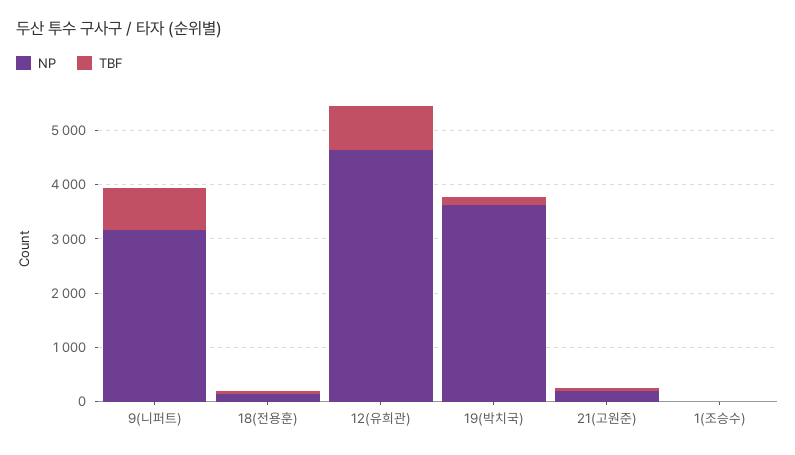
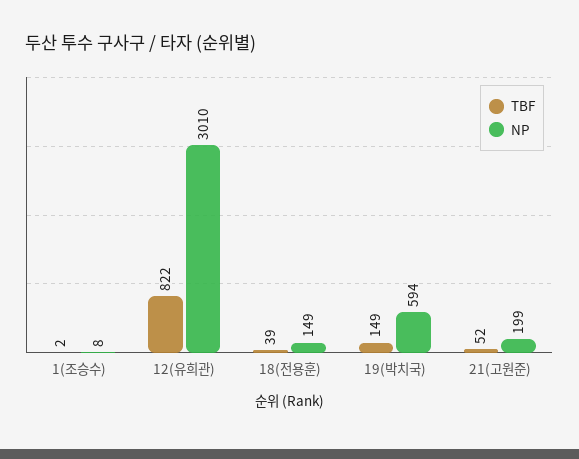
NP, 9(니퍼트): 3200 -> none
TBF, 9(니퍼트): 800 -> none
NP, 12(유희관): 4600 -> 3010
NP, 19(박치국): 3600 -> 594

